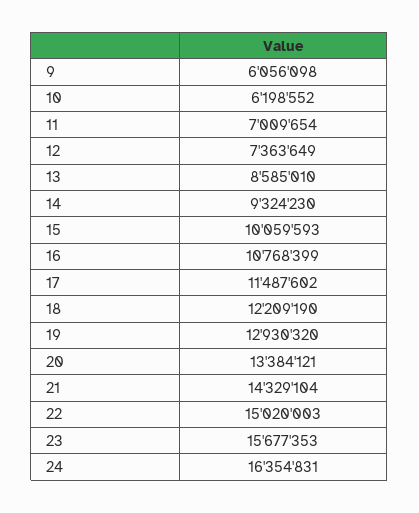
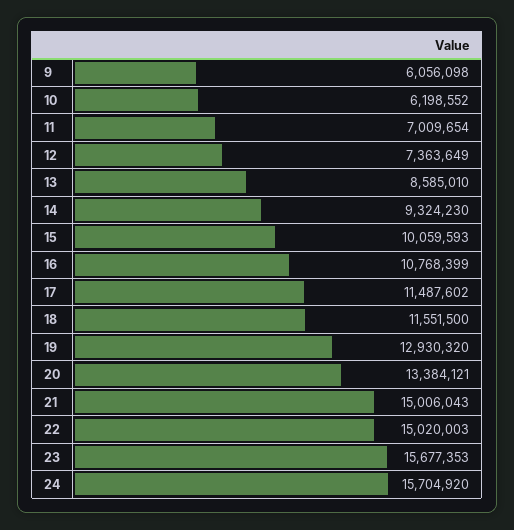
18: 12209190 -> 11551500
21: 14329104 -> 15006043
24: 16354831 -> 15704920

